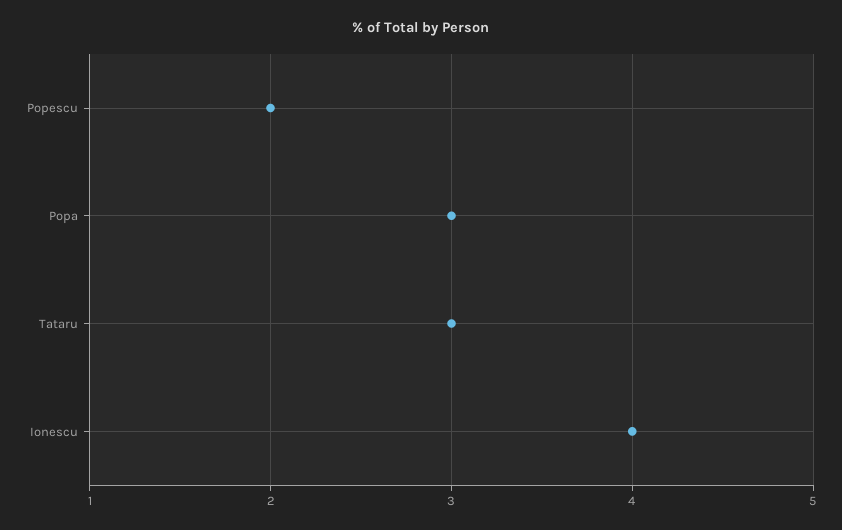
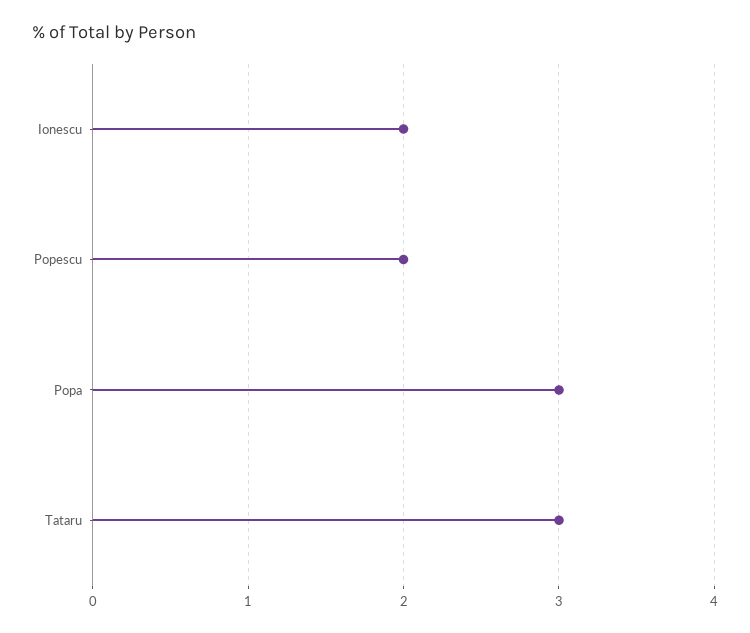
Ionescu: 4 -> 2

